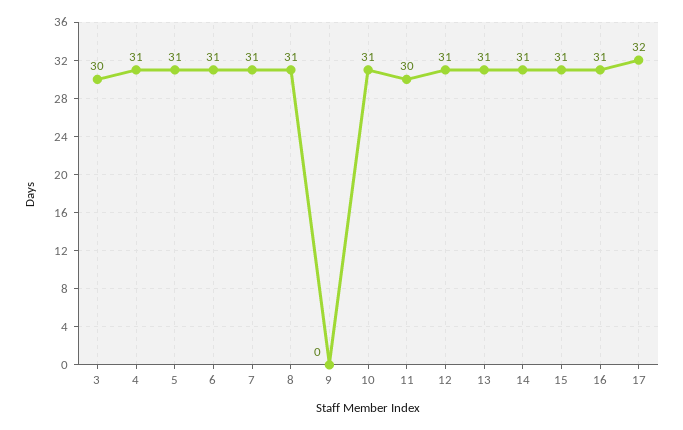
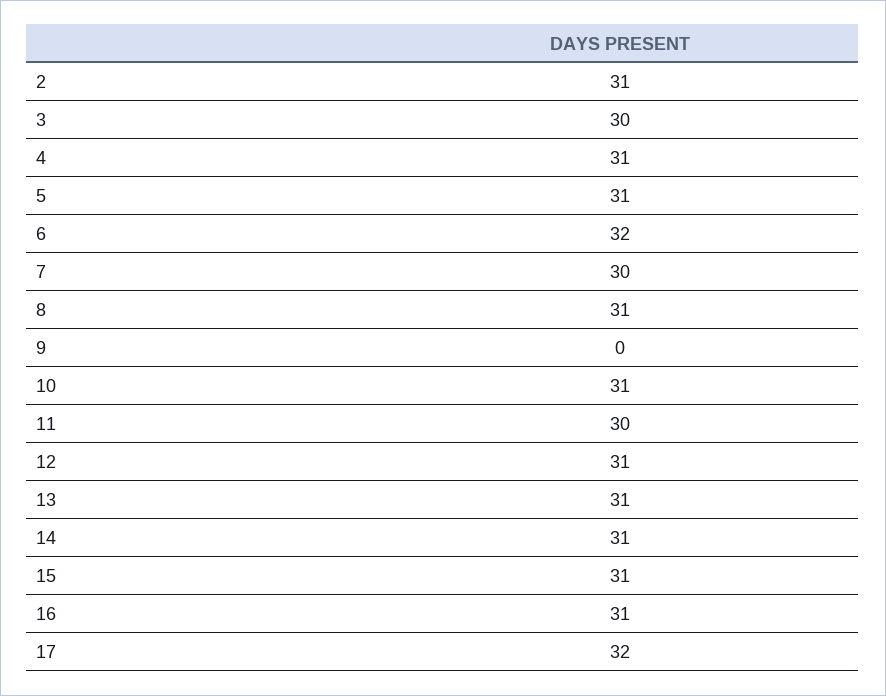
6: 31 -> 32
7: 31 -> 30
2: none -> 31

